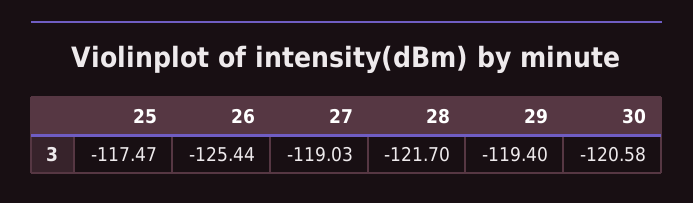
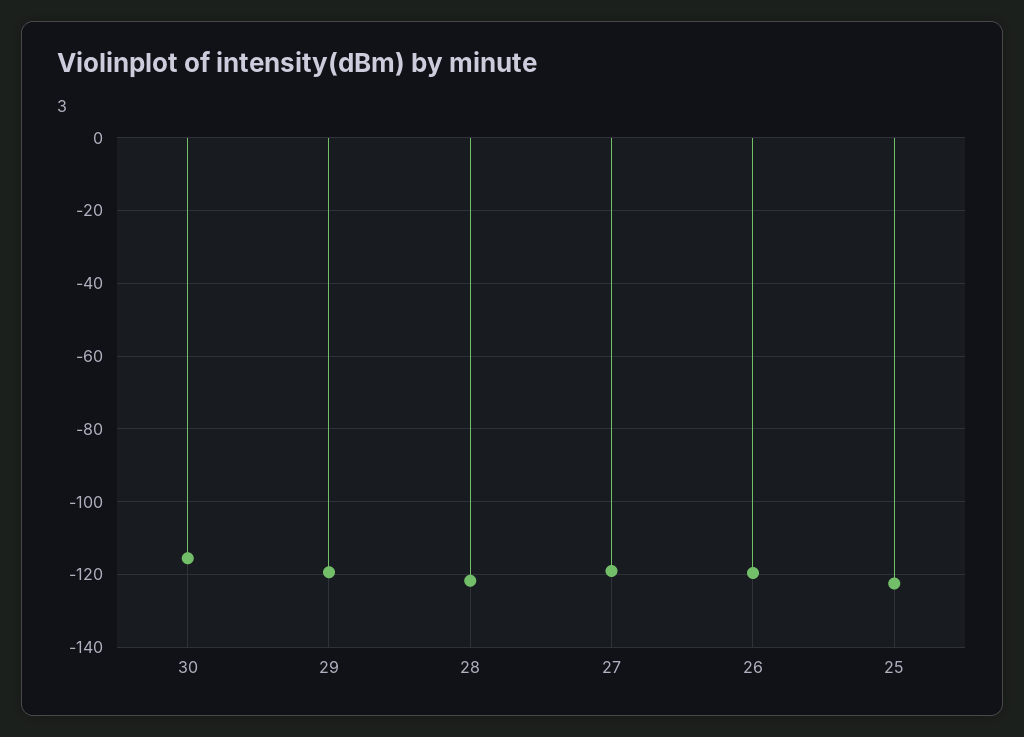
25: -117.47 -> -122
26: -125.44 -> -120
30: -120.58 -> -116

